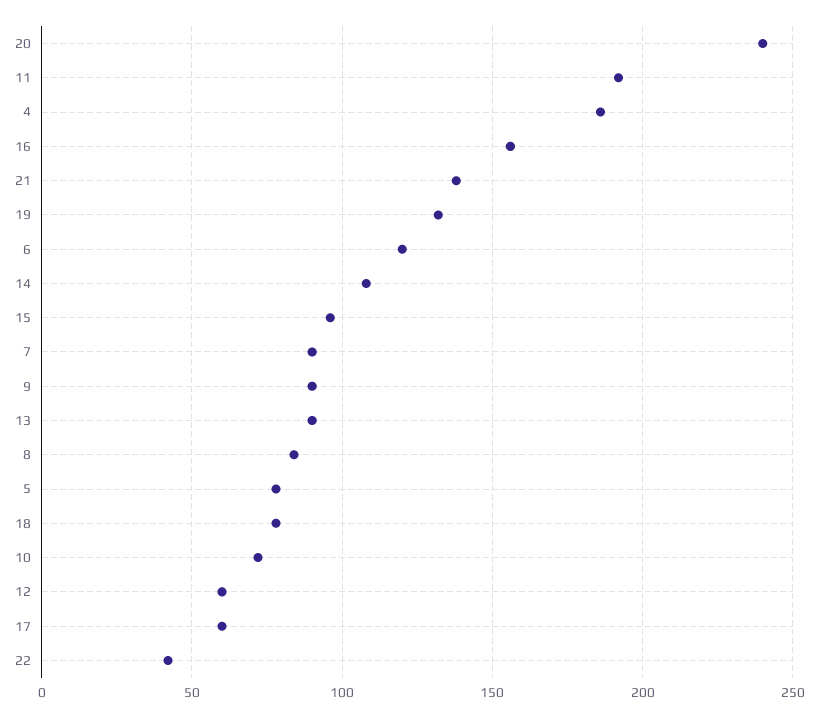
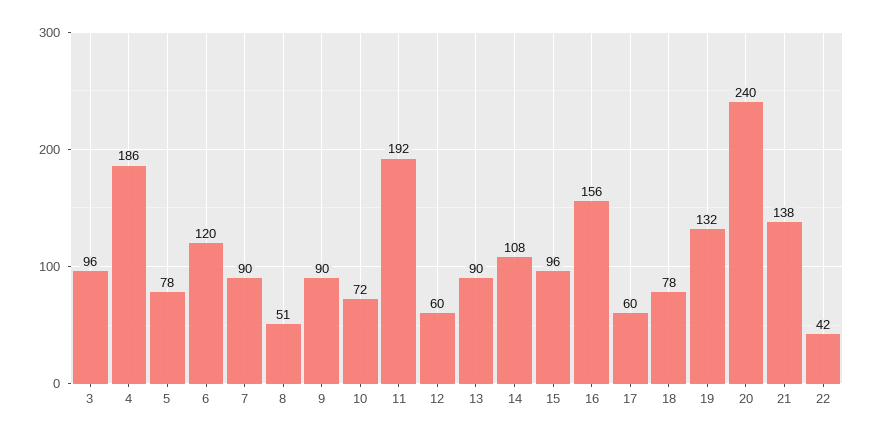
8: 85 -> 51
3: none -> 96

